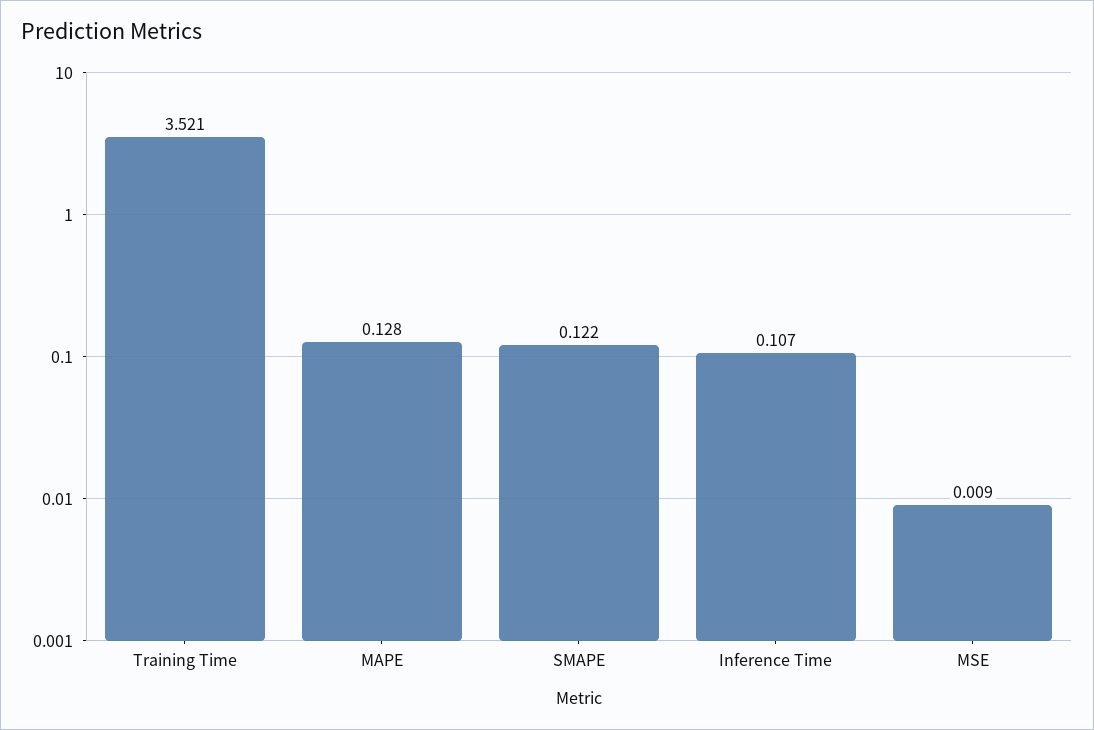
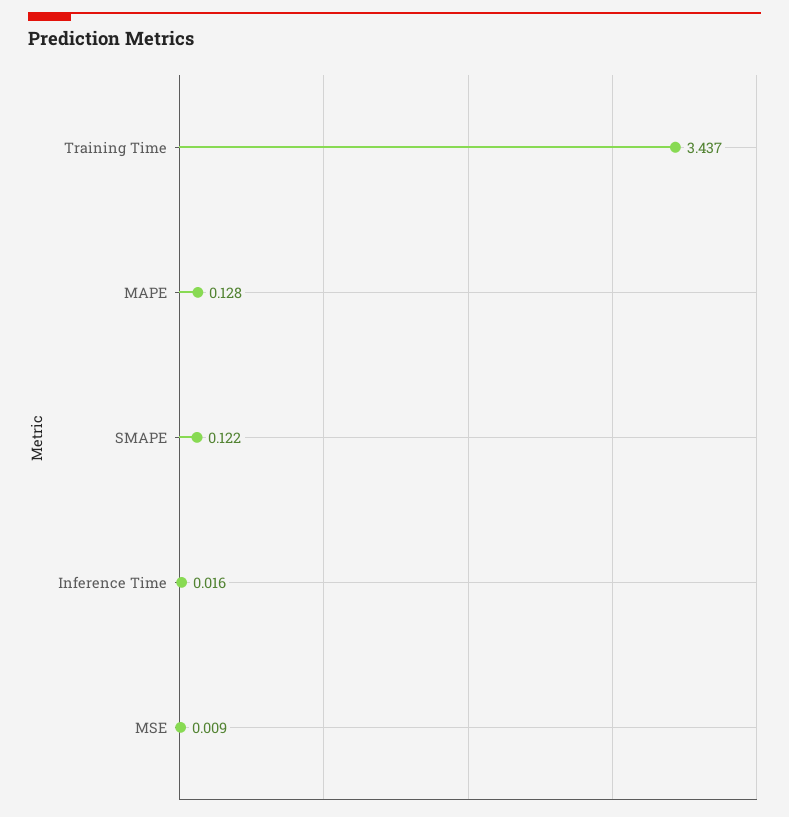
Training Time: 3.521 -> 3.437
Inference Time: 0.107 -> 0.016

